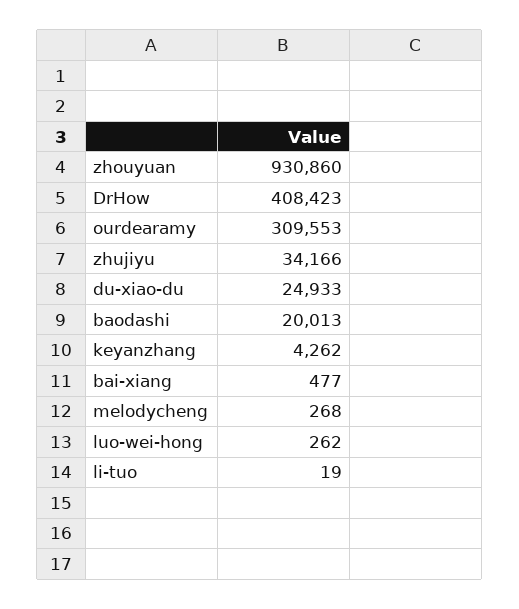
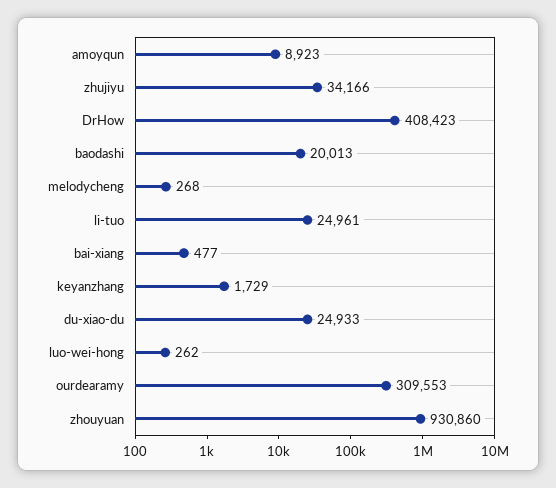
keyanzhang: 4262 -> 1729
li-tuo: 19 -> 24961
amoyqun: none -> 8923

